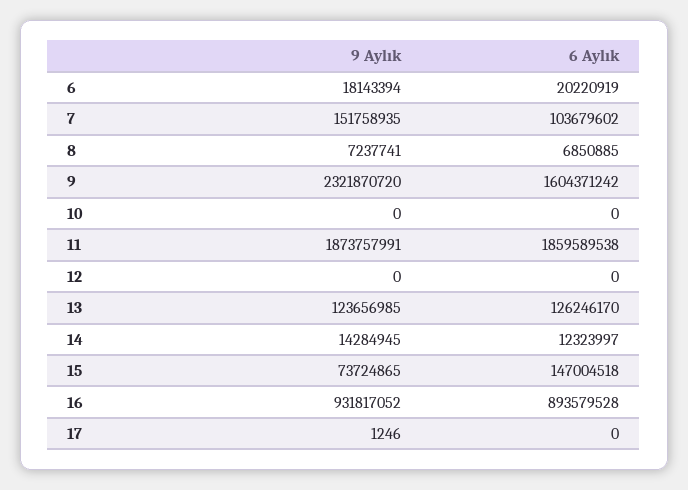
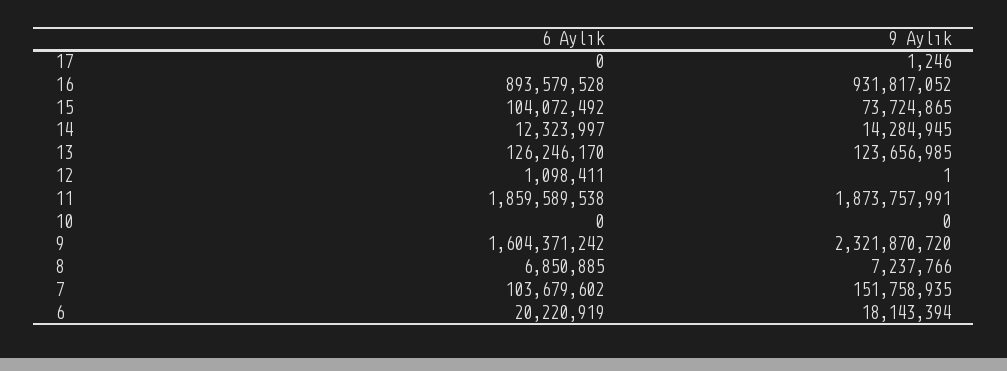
9 Aylık, 8: 7237741 -> 7237766
9 Aylık, 12: 0 -> 1
6 Aylık, 12: 0 -> 1098411
6 Aylık, 15: 147004518 -> 104072492

